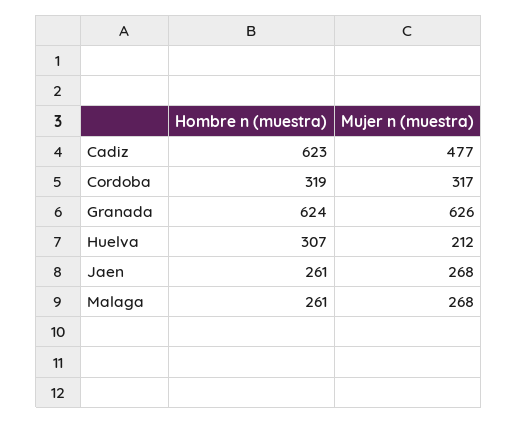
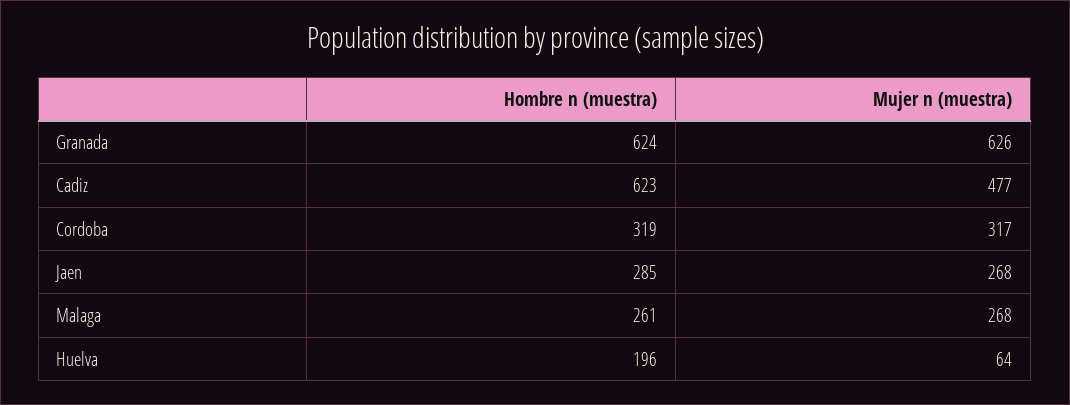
Hombre n (muestra), Huelva: 307 -> 196
Mujer n (muestra), Huelva: 212 -> 64
Hombre n (muestra), Jaen: 261 -> 285

